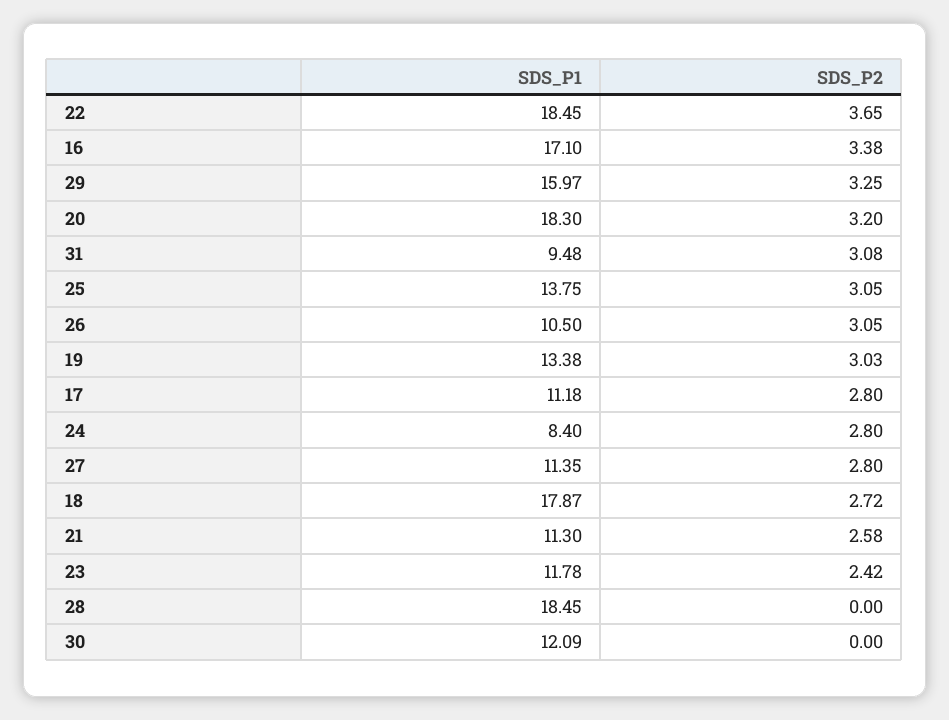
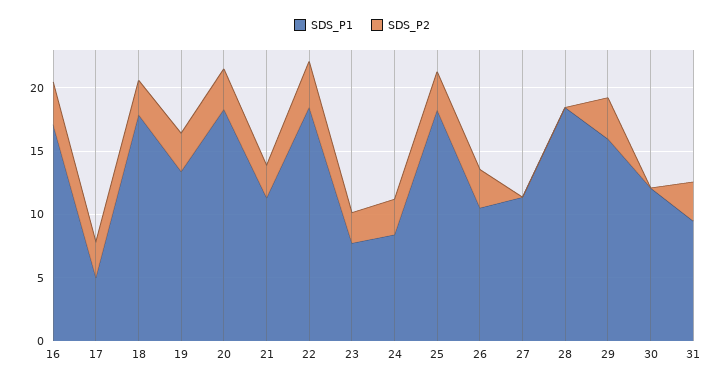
SDS_P1, 25: 13.75 -> 18
SDS_P1, 17: 11.18 -> 5
SDS_P2, 27: 2.8 -> 0
SDS_P1, 23: 11.78 -> 8

